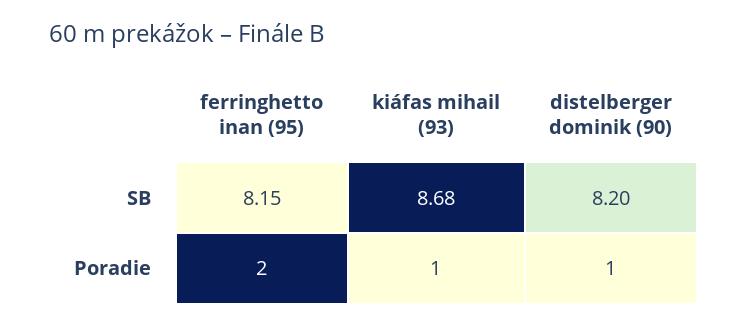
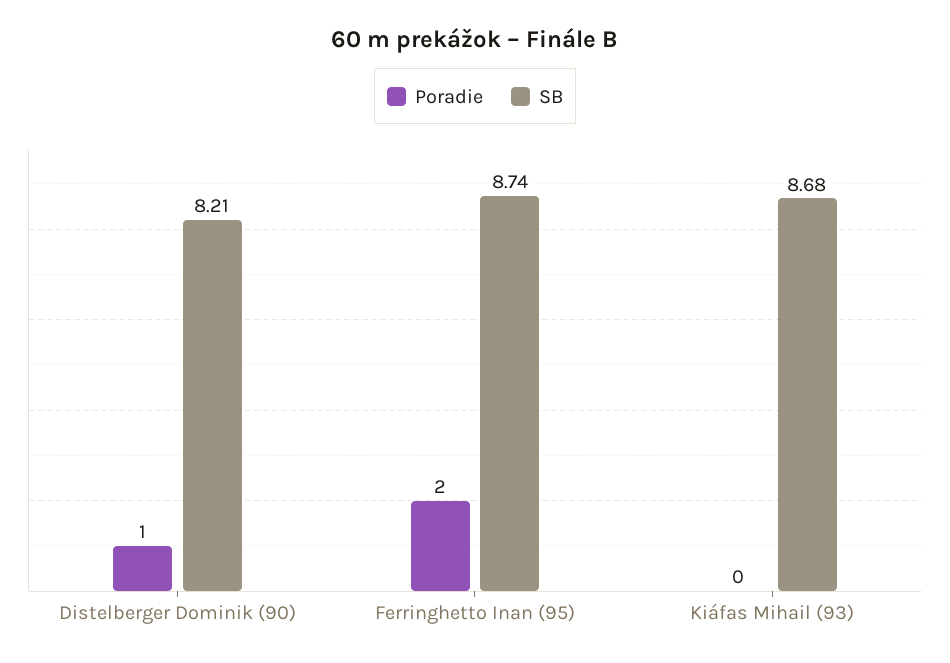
SB, ferringhetto inan (95): 8.15 -> 8.74
SB, distelberger dominik (90): 8.2 -> 8.21
Poradie, kiáfas mihail (93): 1 -> 0

